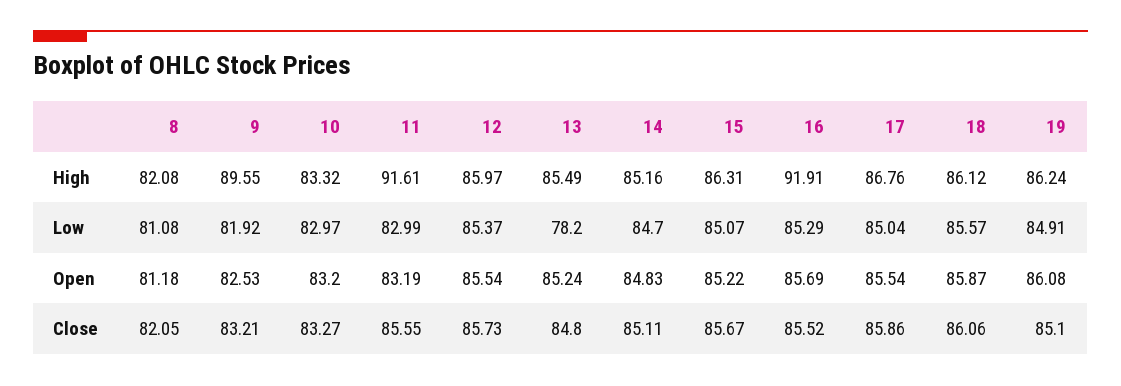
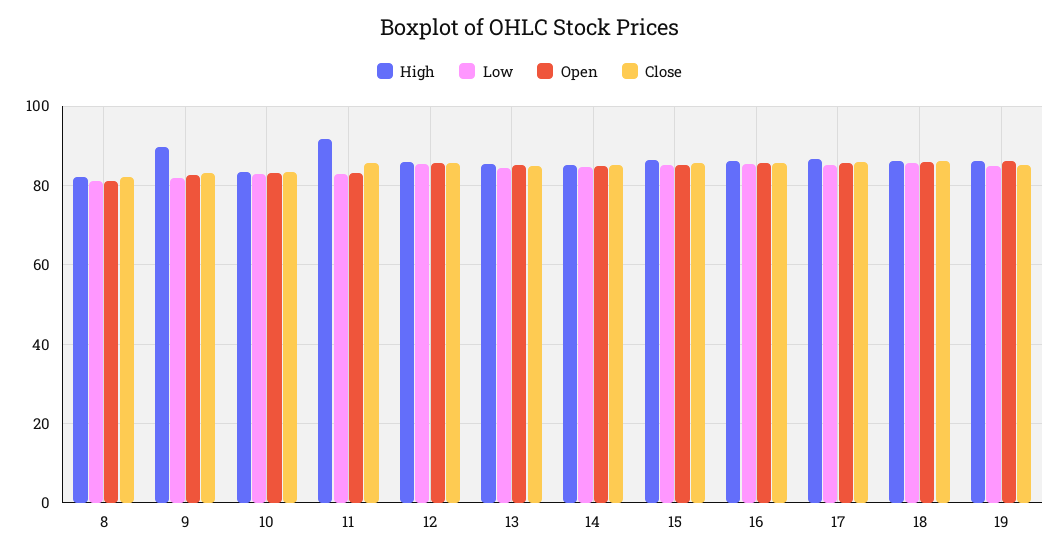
High, 16: 91.91 -> 86
Low, 13: 78.2 -> 84

